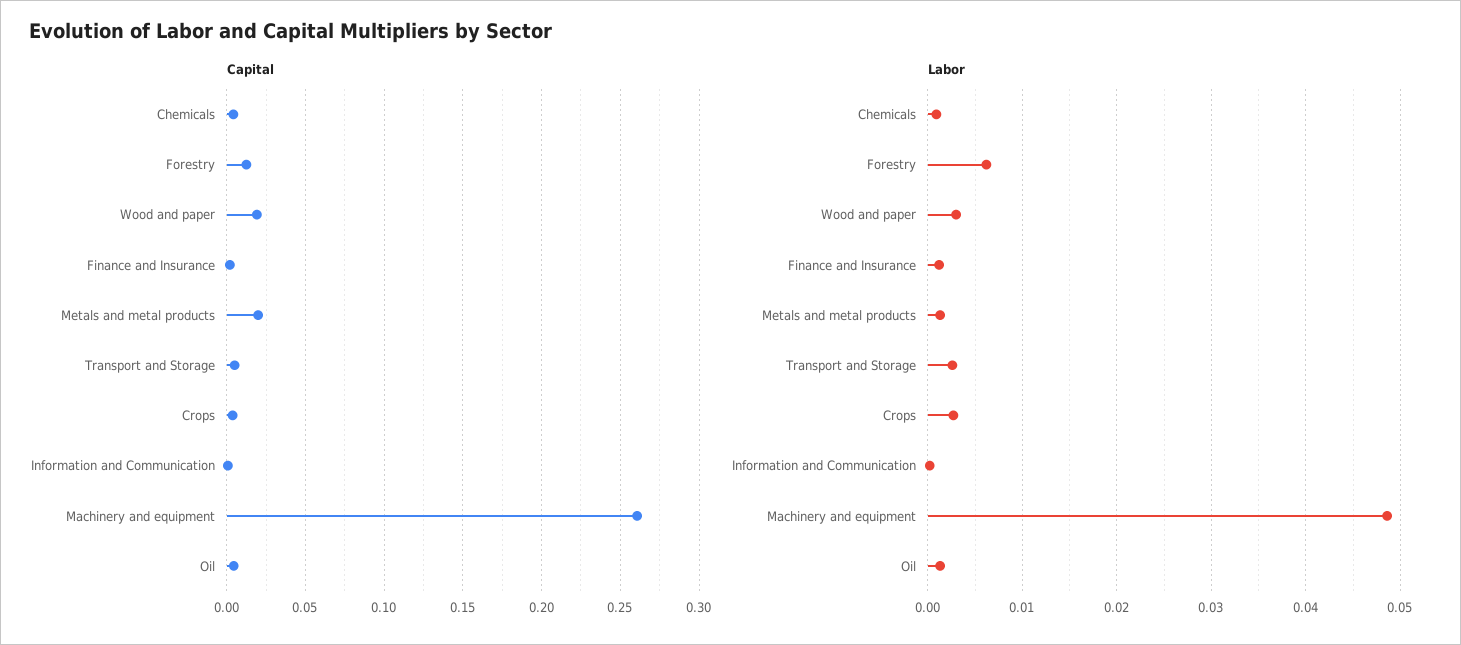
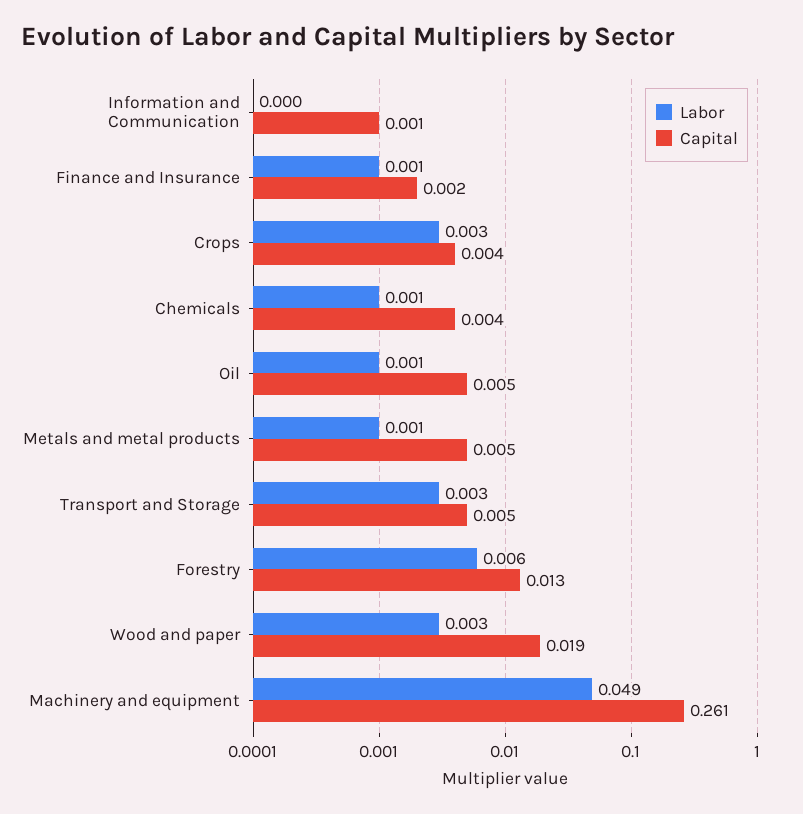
Capital, Metals and metal products: 0.02 -> 0.005

